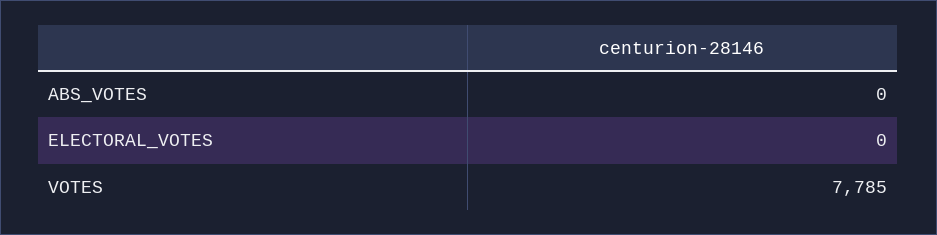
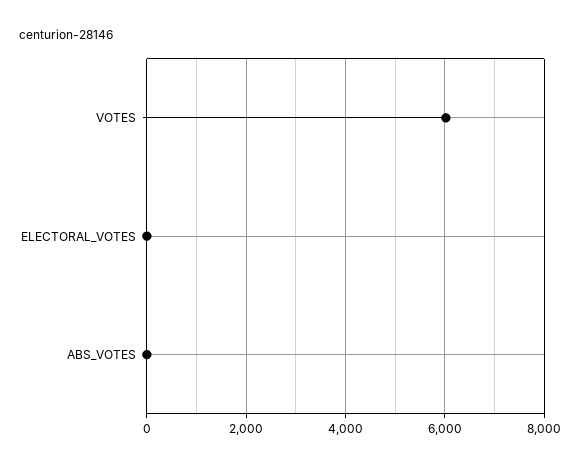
VOTES: 7785 -> 6000

